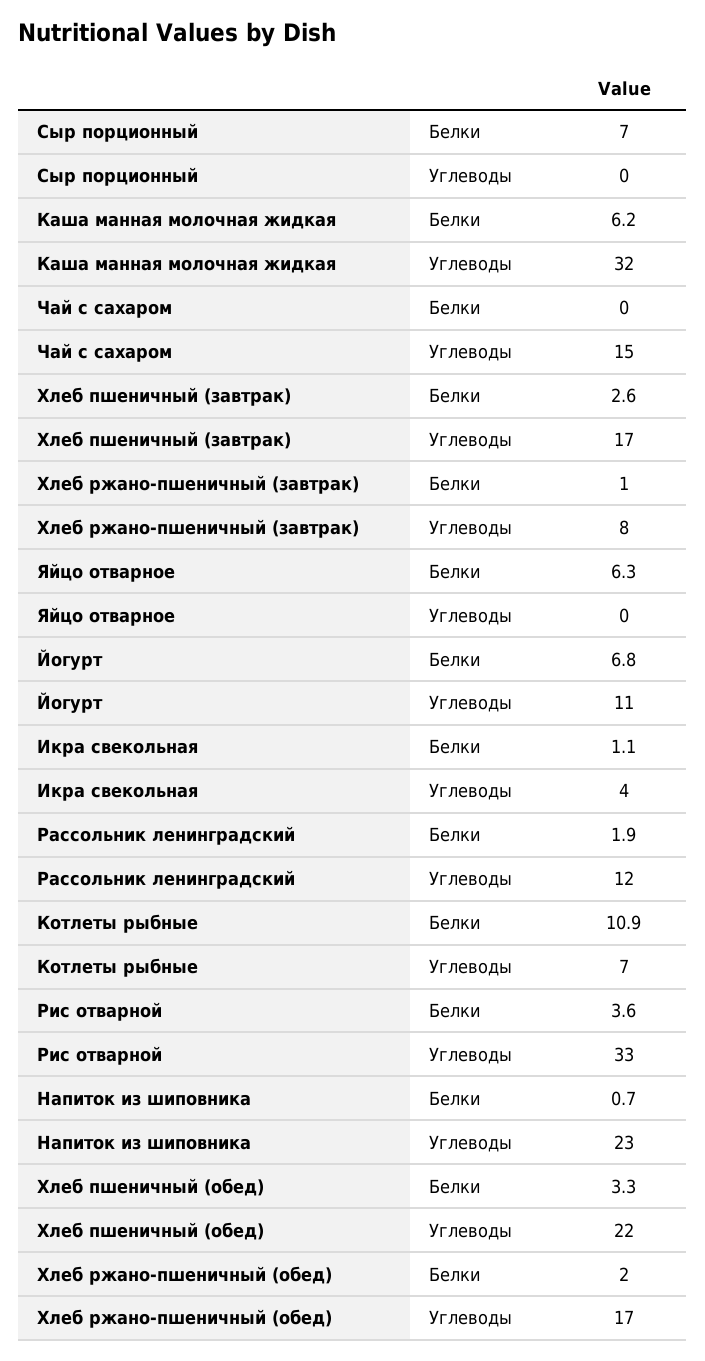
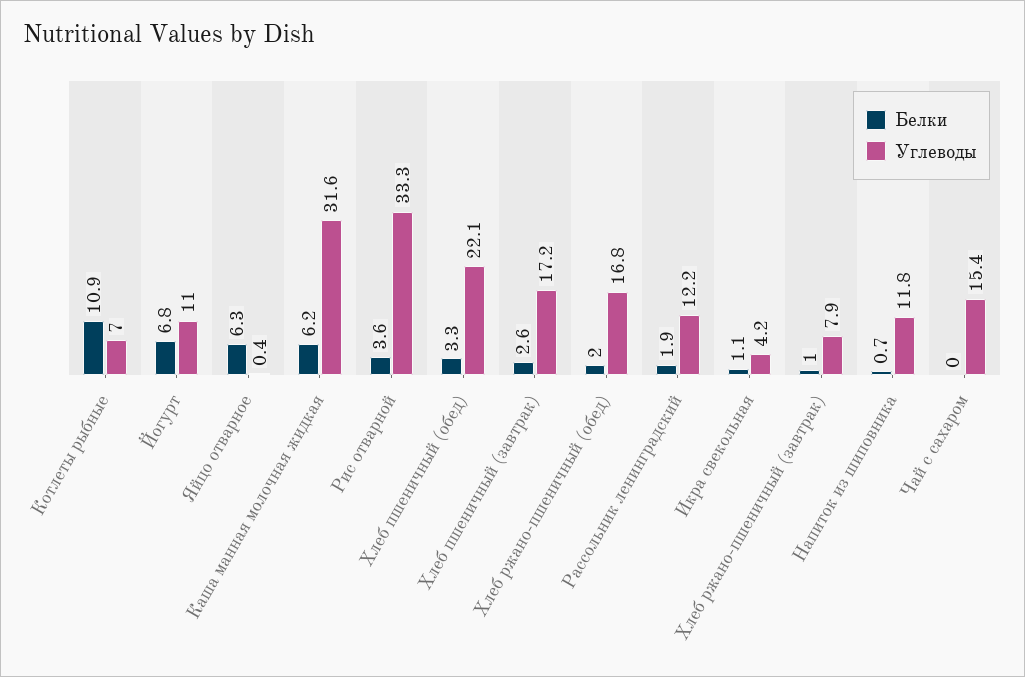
Белки, Сыр порционный: 7 -> none
Углеводы, Сыр порционный: 0 -> none
Углеводы, Напиток из шиповника: 23 -> 11.8

